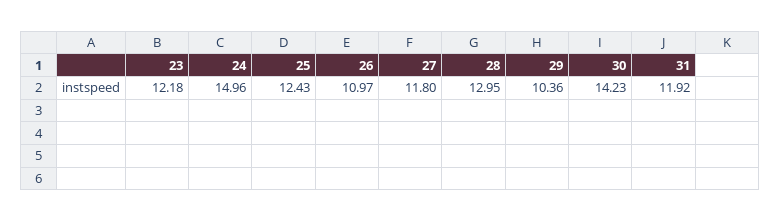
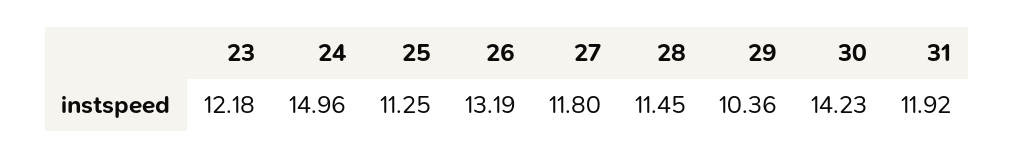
25: 12.43 -> 11.25
26: 10.97 -> 13.19
28: 12.95 -> 11.45

